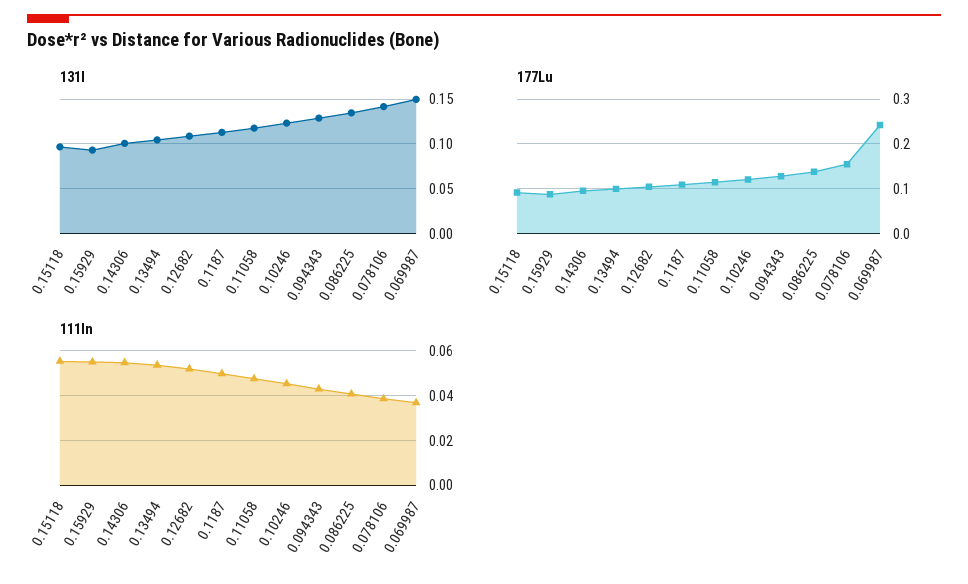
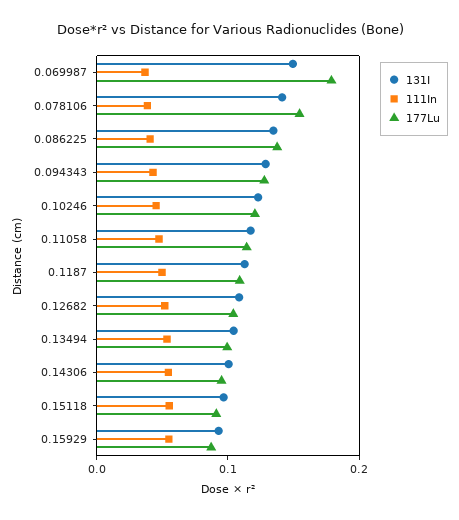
177Lu, 0.069987: 0.24 -> 0.18

